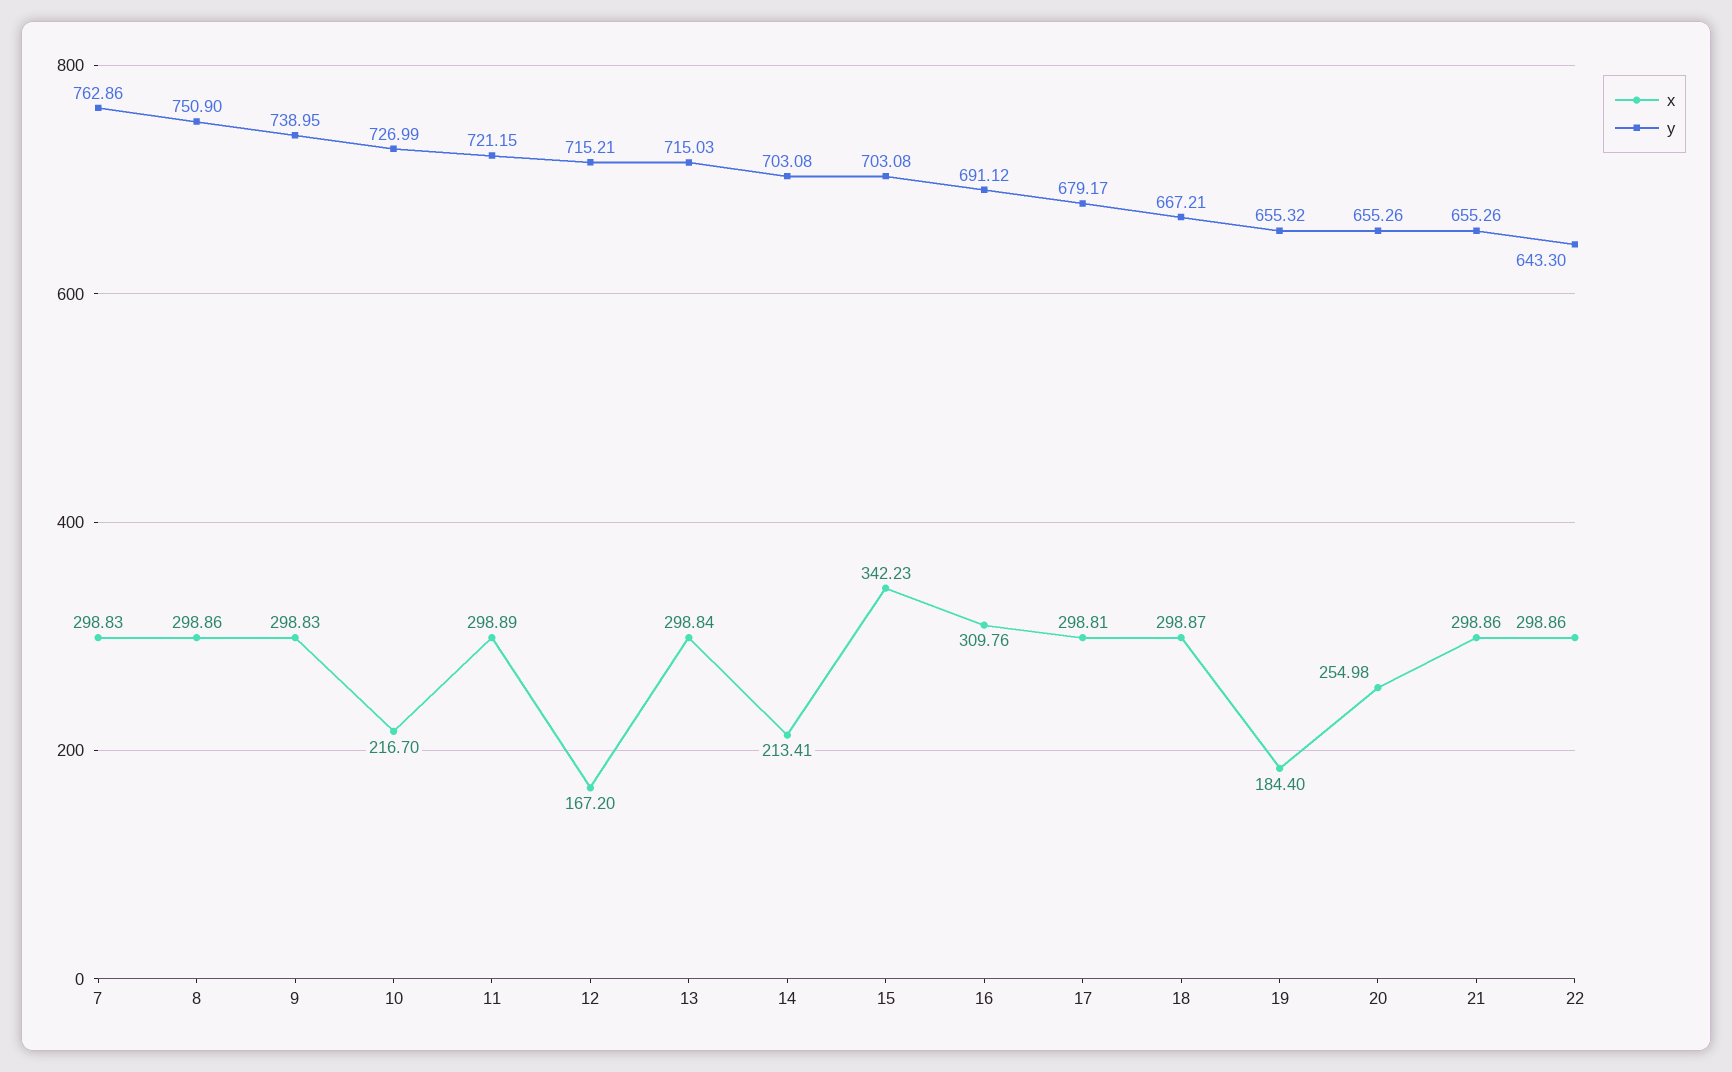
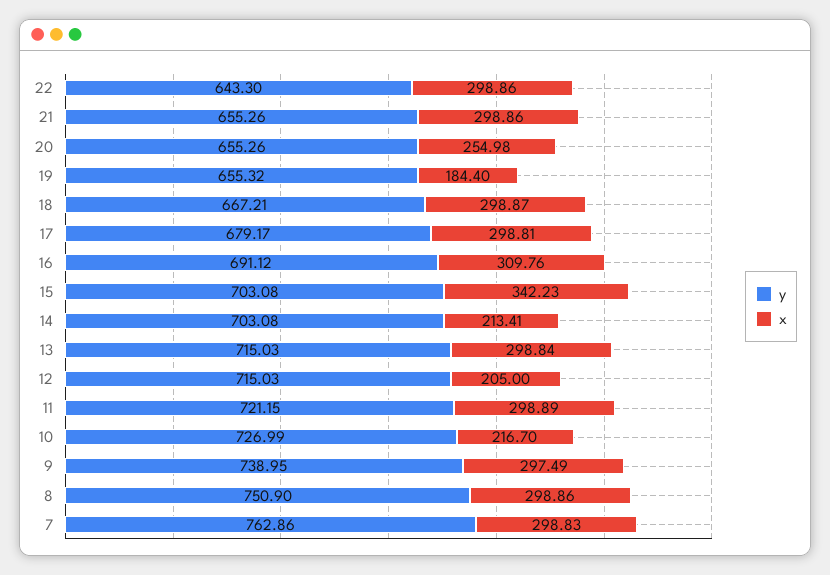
x, 9: 298.83 -> 297.49
x, 12: 167.2 -> 205
y, 12: 715.21 -> 715.03

